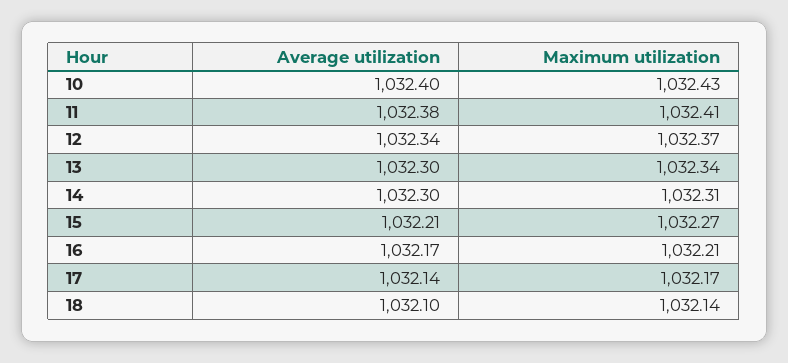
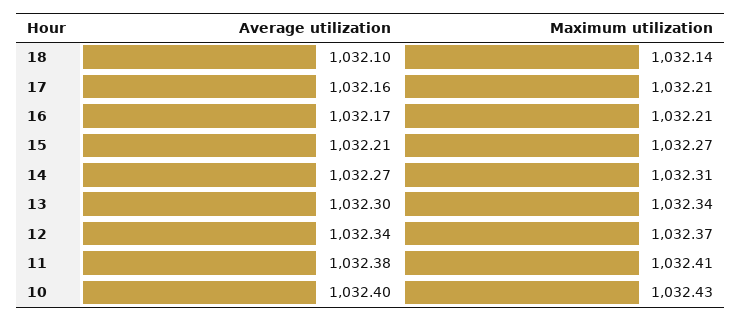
Average utilization, 14: 1032.3 -> 1032.27
Average utilization, 17: 1032.14 -> 1032.16
Maximum utilization, 17: 1032.17 -> 1032.21

